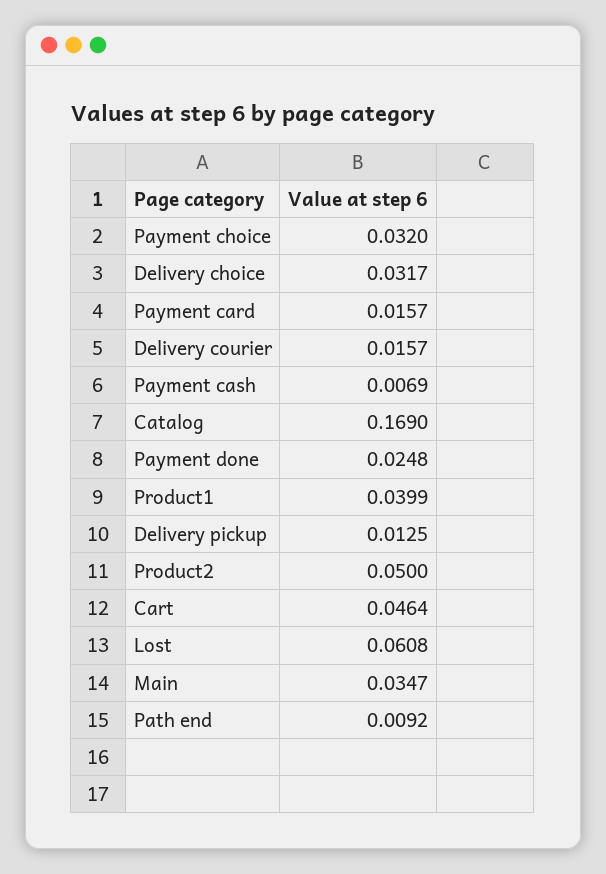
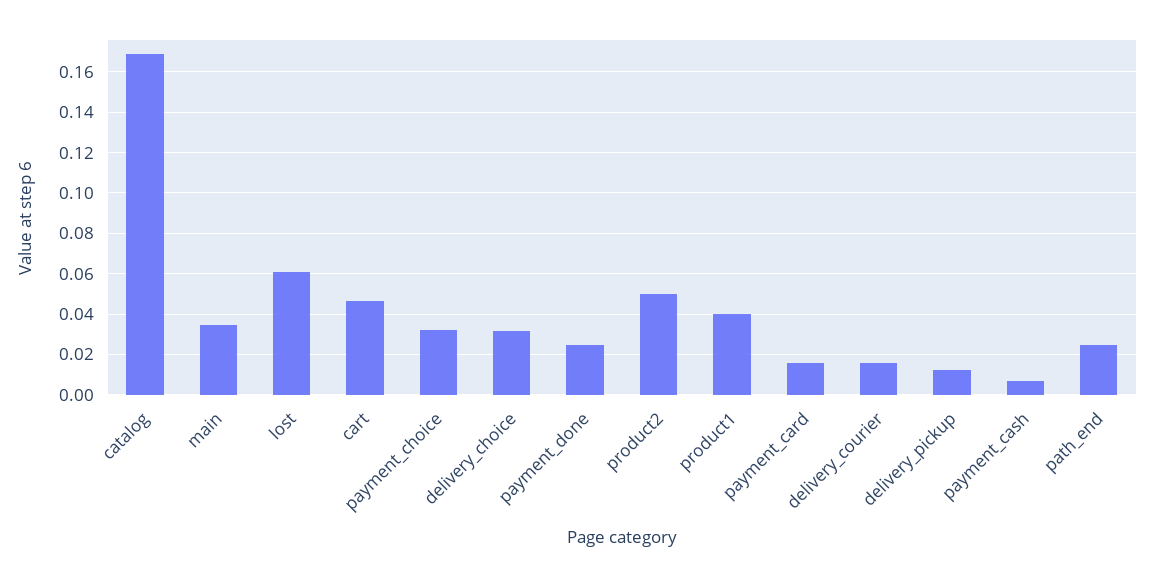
Path end: 0.0092 -> 0.025

